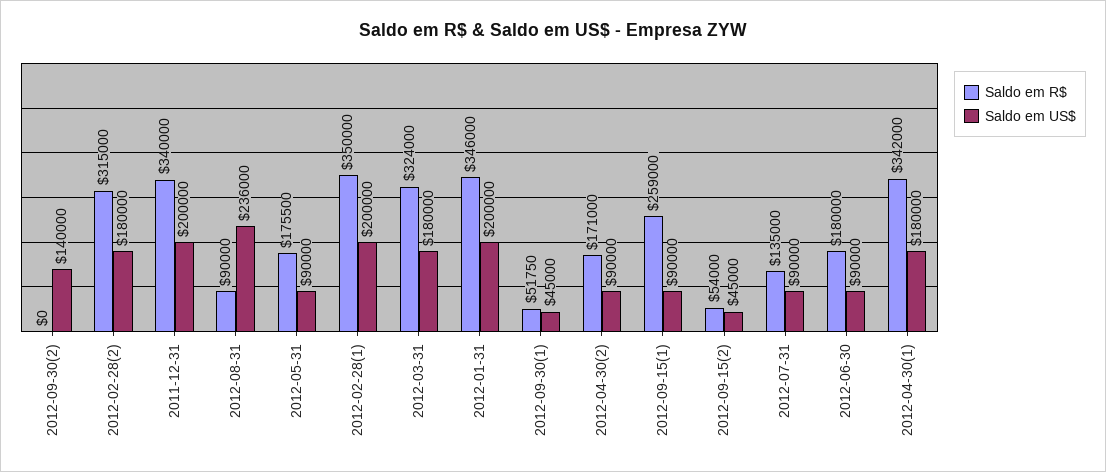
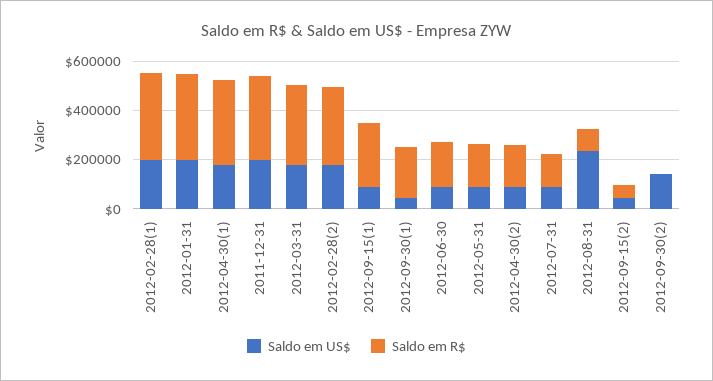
Saldo em R$, 2012-09-30(1): 51750 -> 200000

